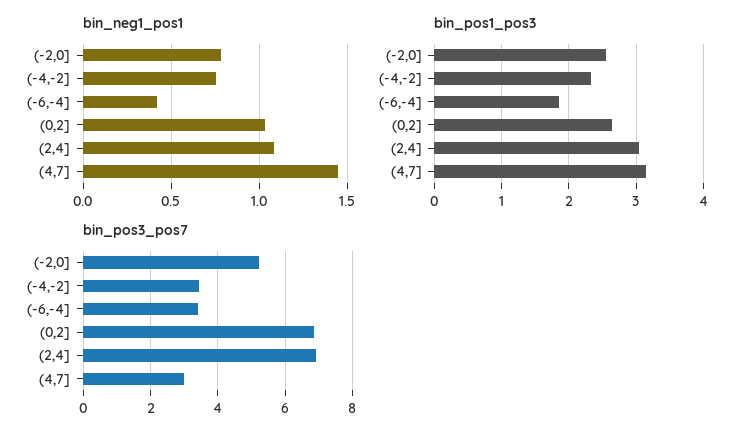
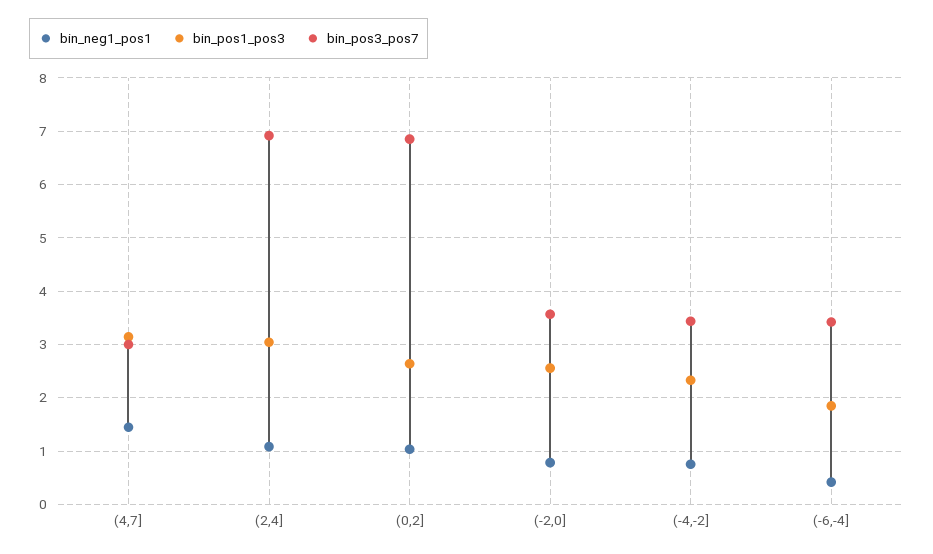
bin_pos3_pos7, (-2,0]: 5.2 -> 3.6

